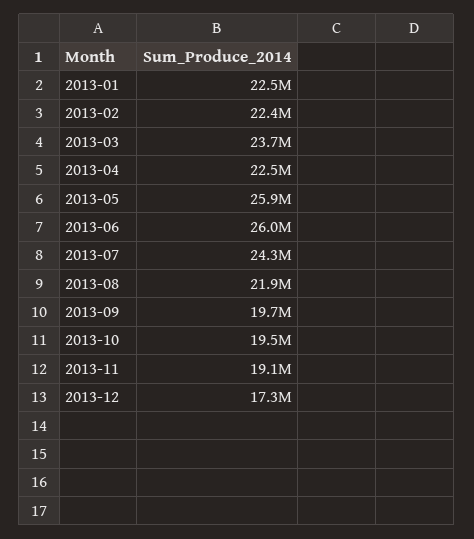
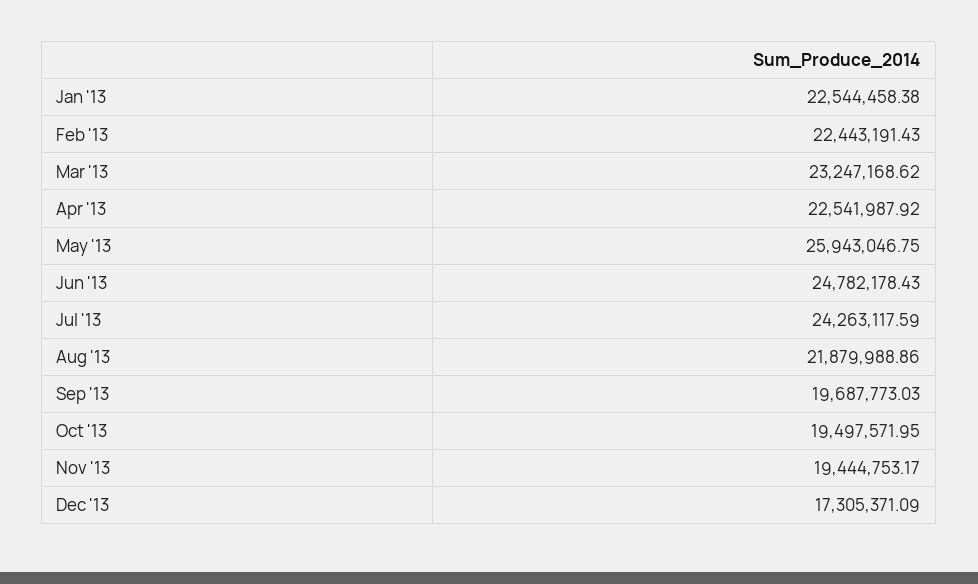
2013-03: 23700000 -> 23247168.62
2013-06: 26000000 -> 24782178.43
2013-11: 19100000 -> 19444753.17

